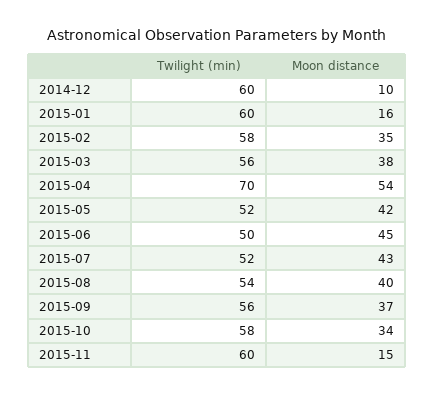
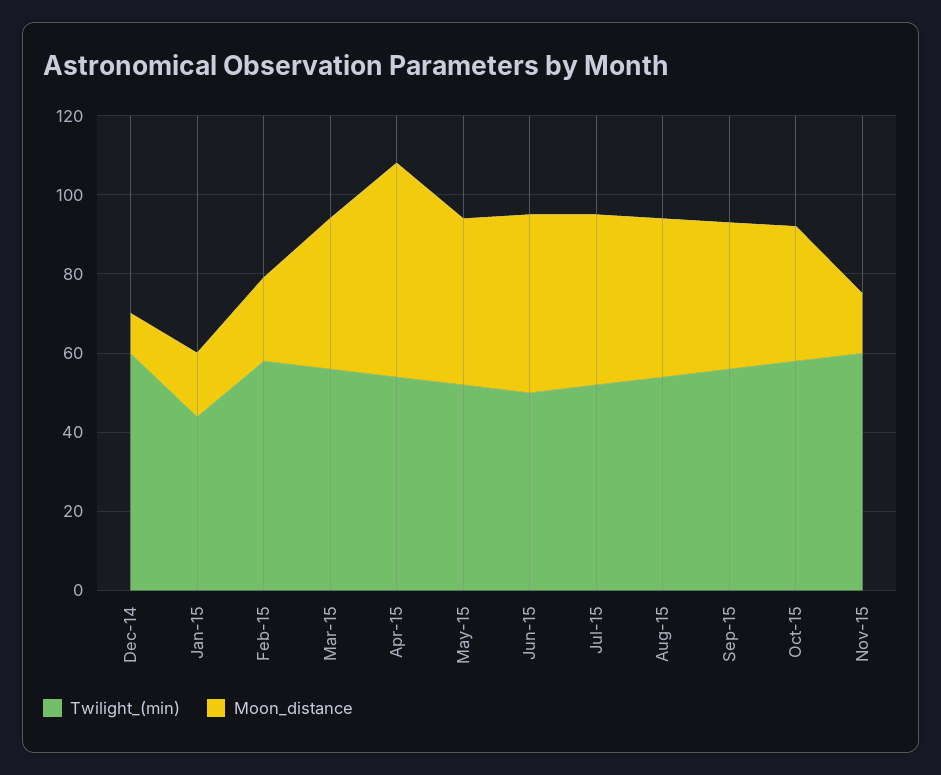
Twilight (min), 2015-01: 60 -> 45
Moon distance, 2015-02: 35 -> 20
Twilight (min), 2015-04: 70 -> 55

